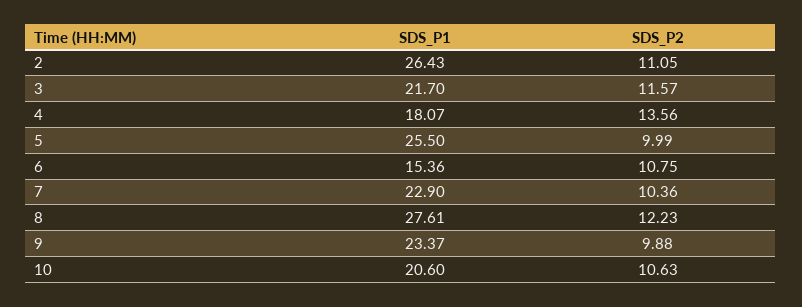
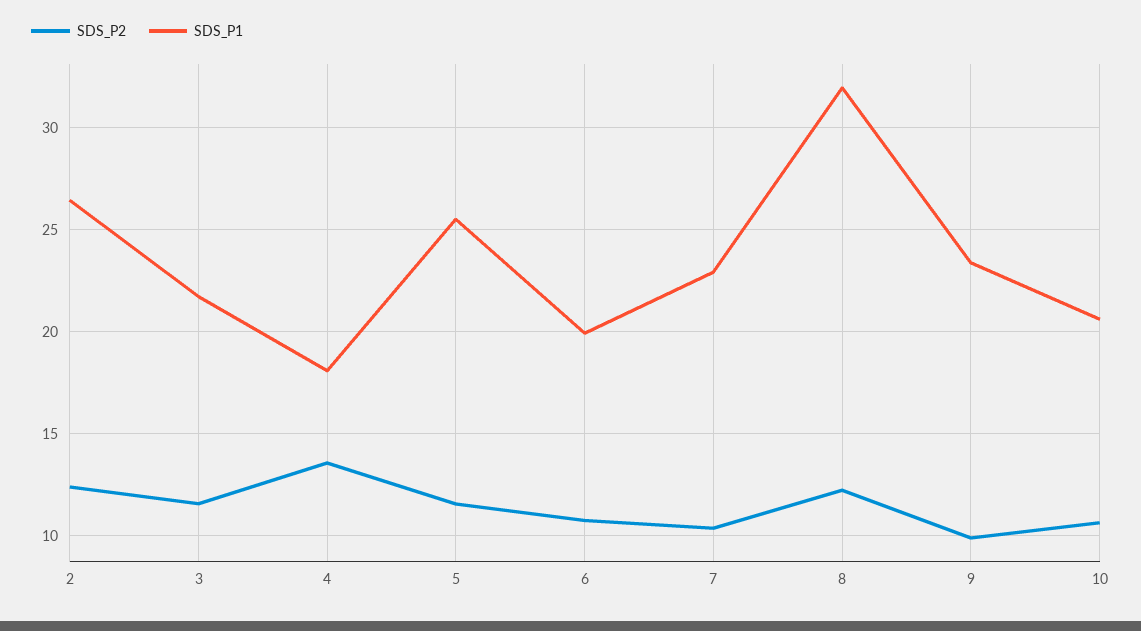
SDS_P2, 2: 11.05 -> 12.5
SDS_P2, 5: 9.99 -> 11.5
SDS_P1, 6: 15.36 -> 20
SDS_P1, 8: 27.61 -> 32

